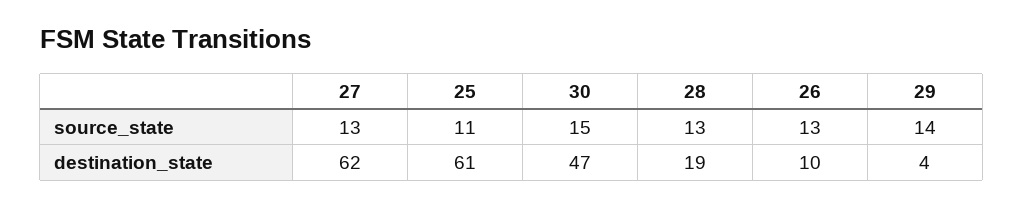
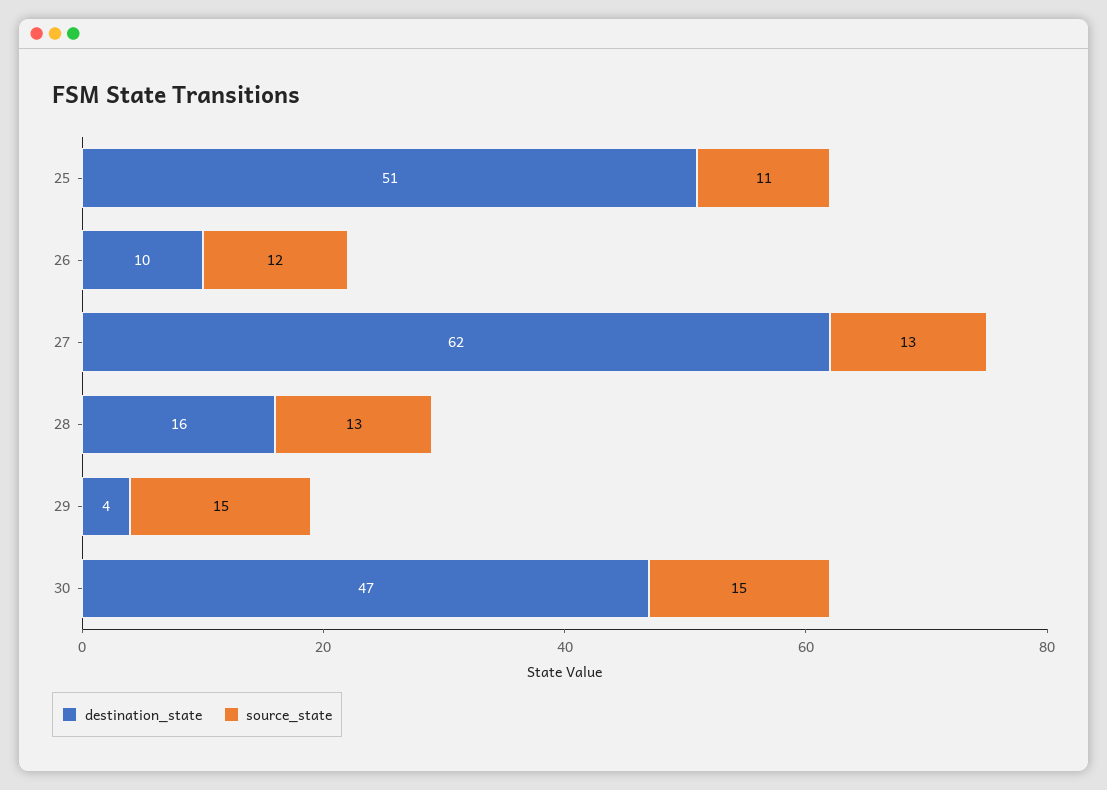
source_state, 26: 13 -> 12
source_state, 29: 14 -> 15
destination_state, 25: 61 -> 51
destination_state, 28: 19 -> 16

